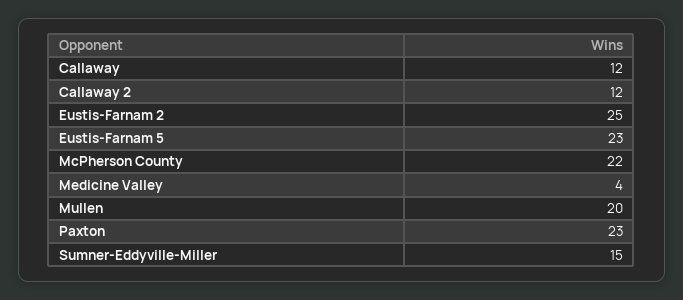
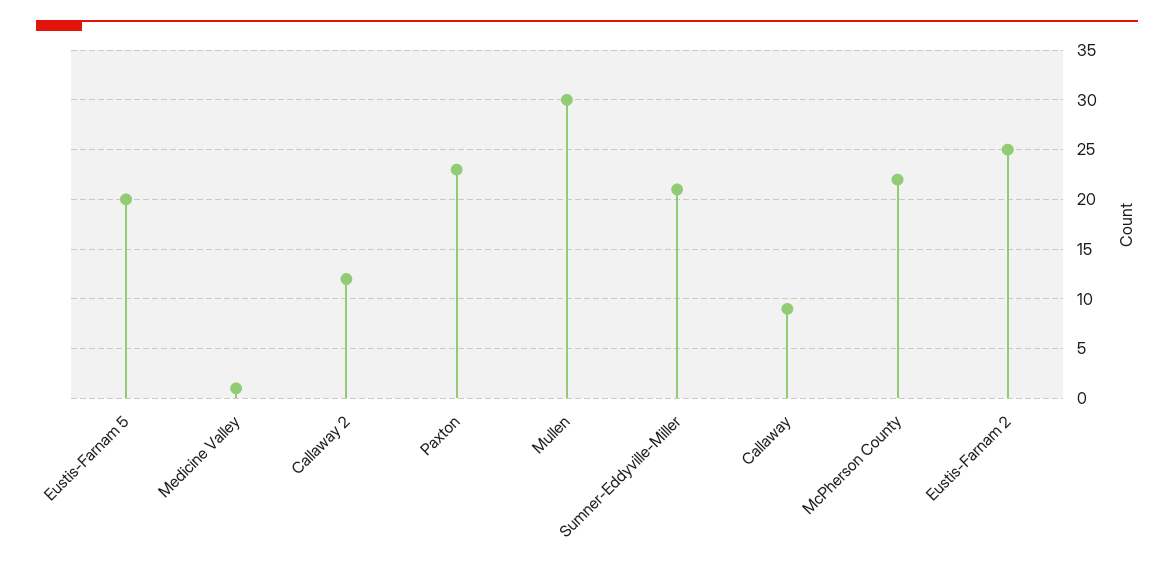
Callaway: 12 -> 9
Eustis-Farnam 5: 23 -> 20
Medicine Valley: 4 -> 1
Mullen: 20 -> 30
Sumner-Eddyville-Miller: 15 -> 21

